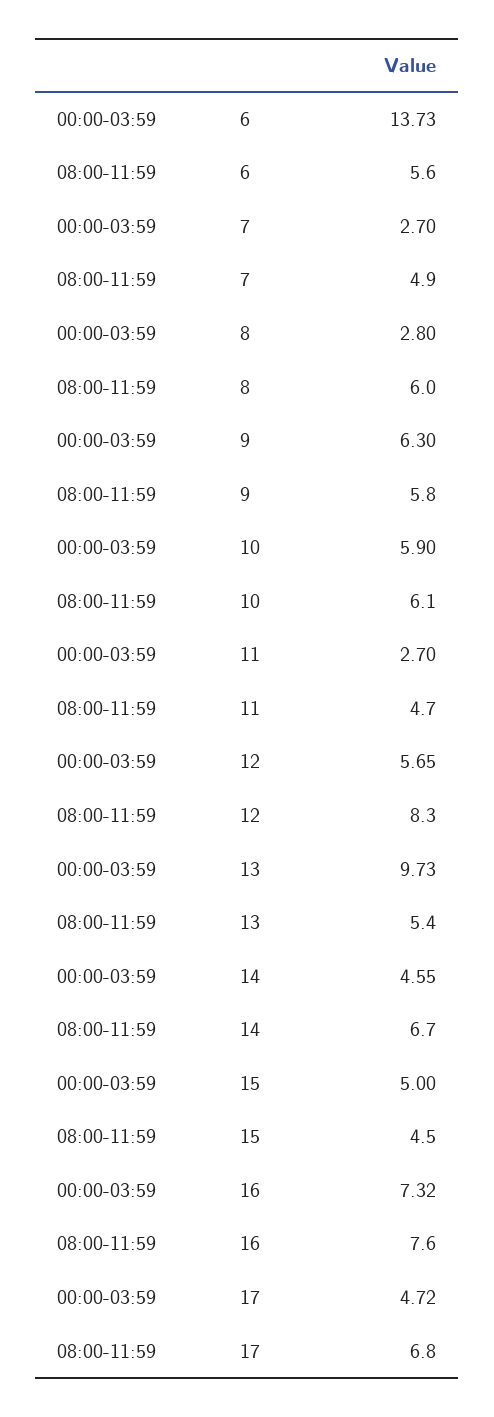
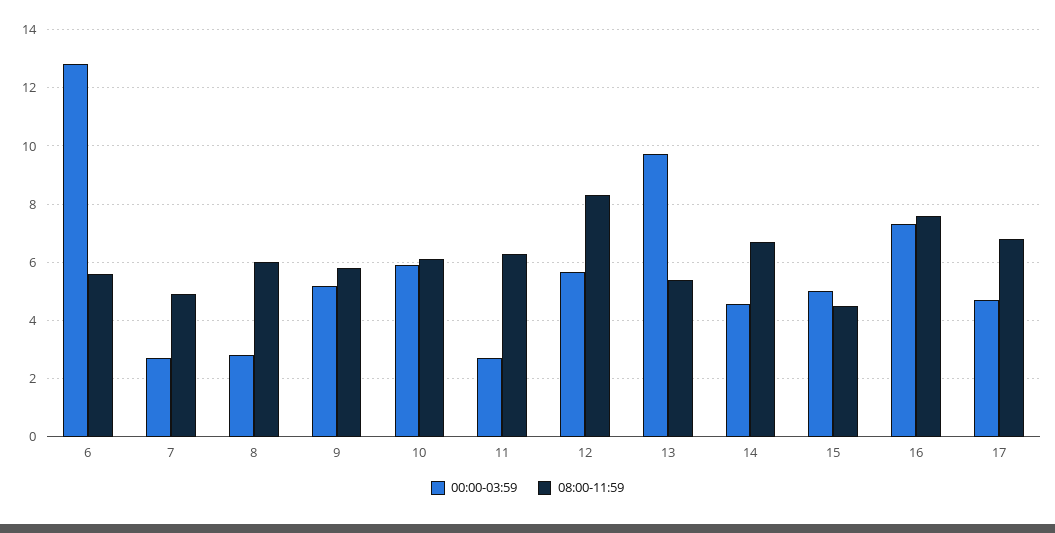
00:00-03:59, 6: 13.73 -> 12.75
00:00-03:59, 9: 6.3 -> 5.25
08:00-11:59, 11: 4.7 -> 6.25

